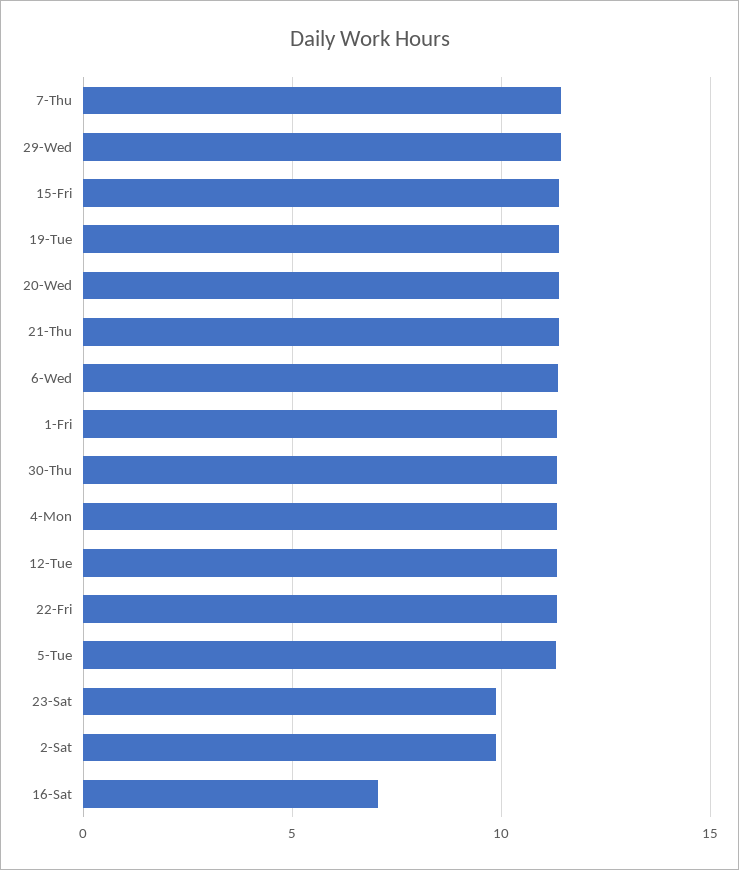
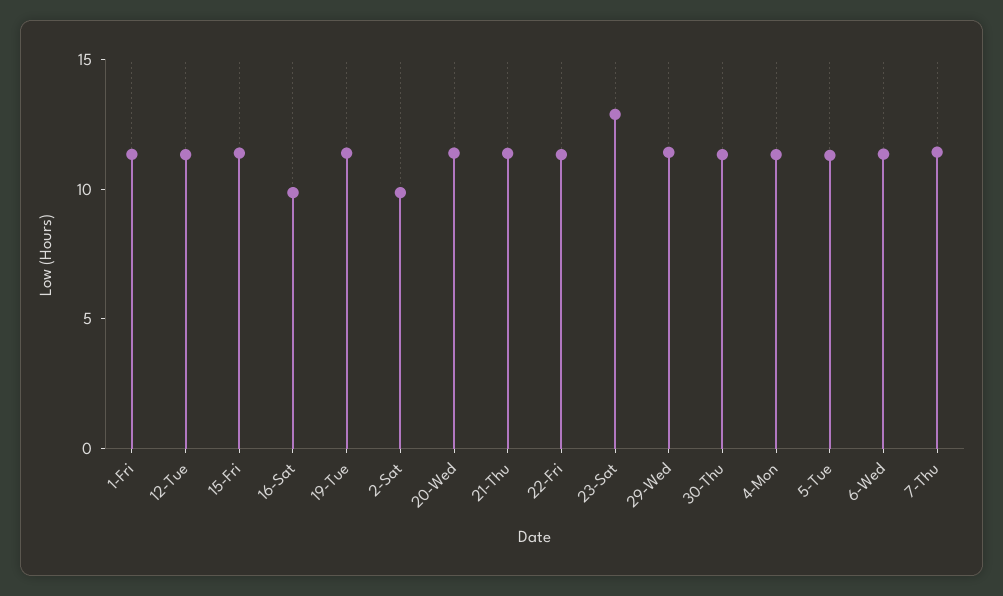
23-Sat: 10 -> 13
16-Sat: 7 -> 10

